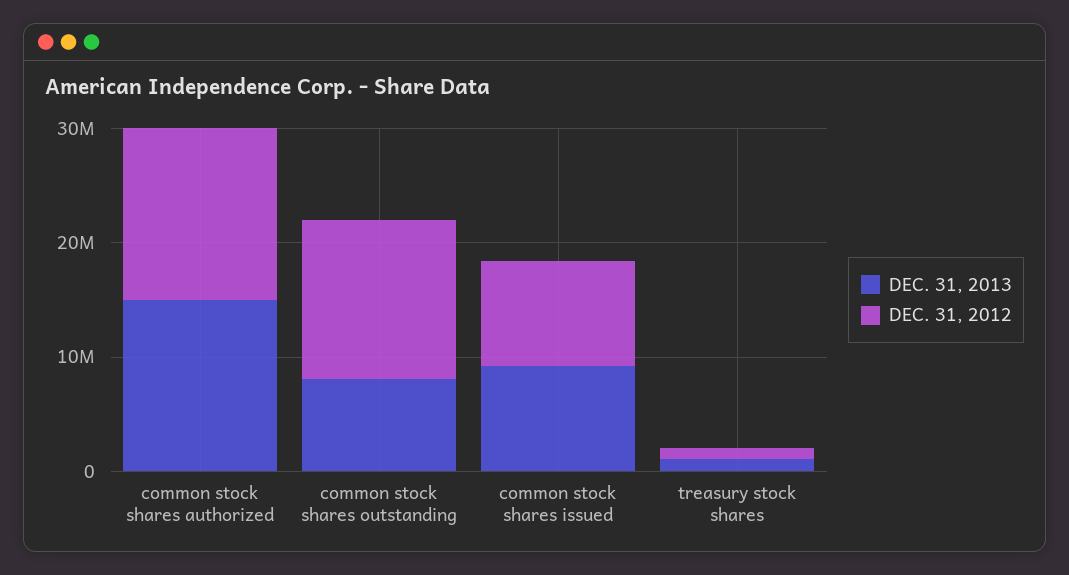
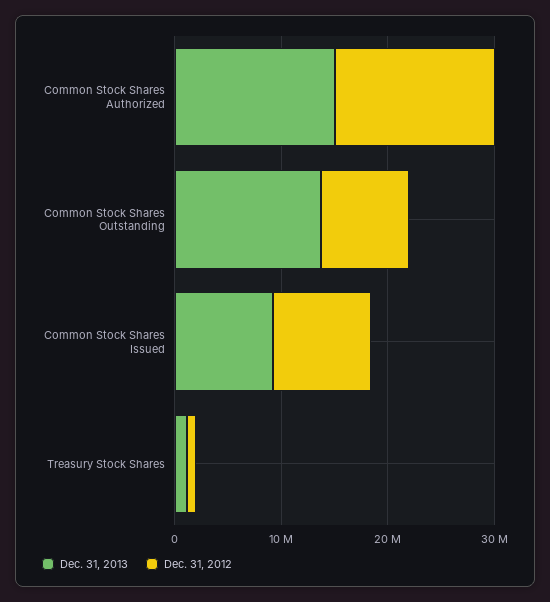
DEC. 31, 2013, common stock shares outstanding: 8000000 -> 14000000
DEC. 31, 2012, common stock shares outstanding: 14000000 -> 8000000

